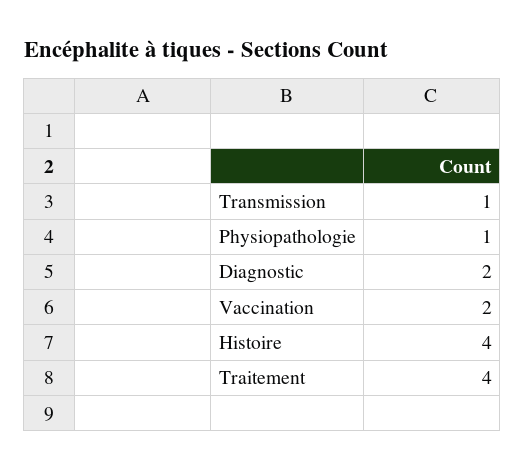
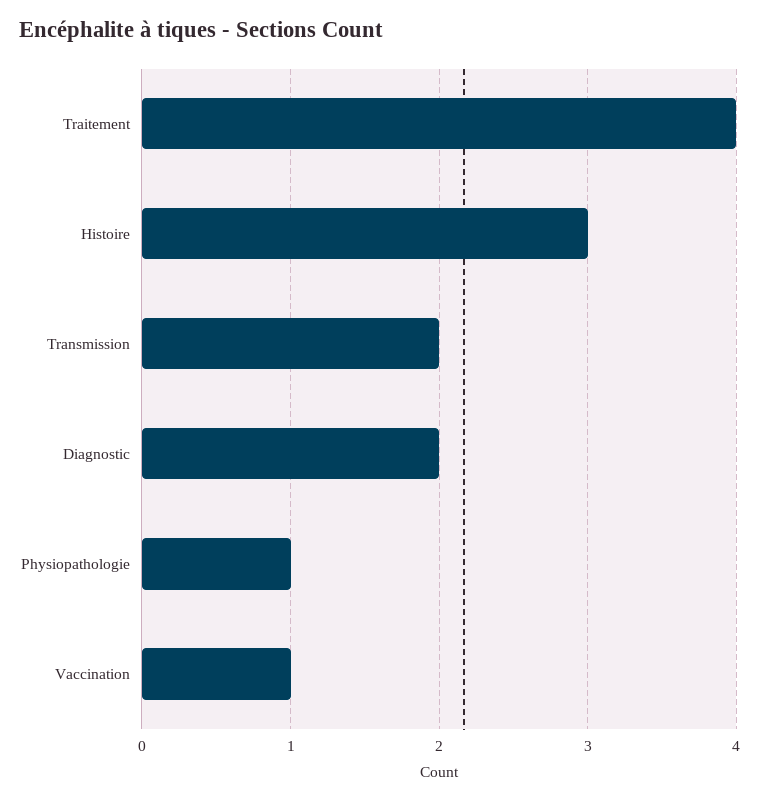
Transmission: 1 -> 2
Vaccination: 2 -> 1
Histoire: 4 -> 3

